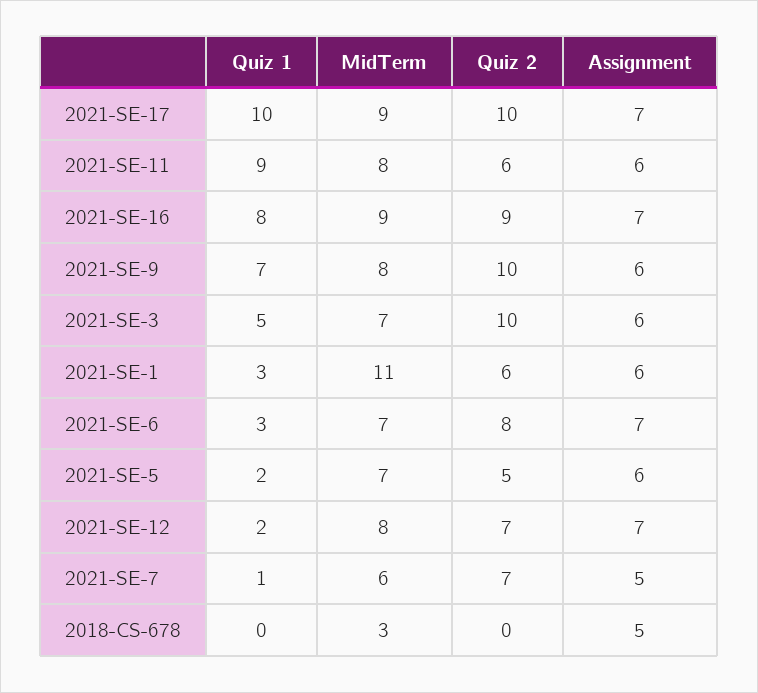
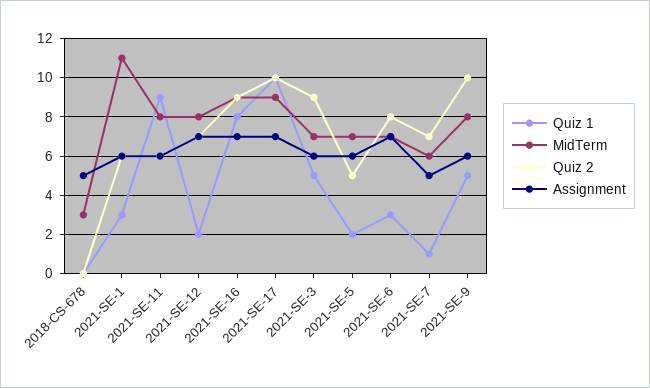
Quiz 1, 2021-SE-9: 7 -> 5
Quiz 2, 2021-SE-3: 10 -> 9

